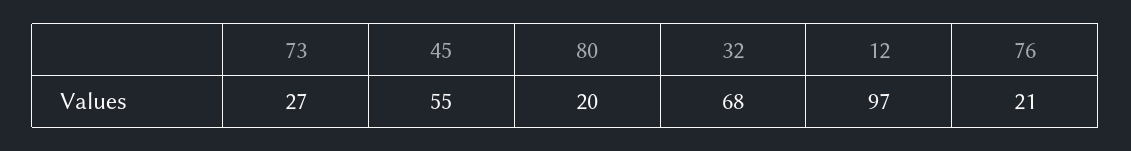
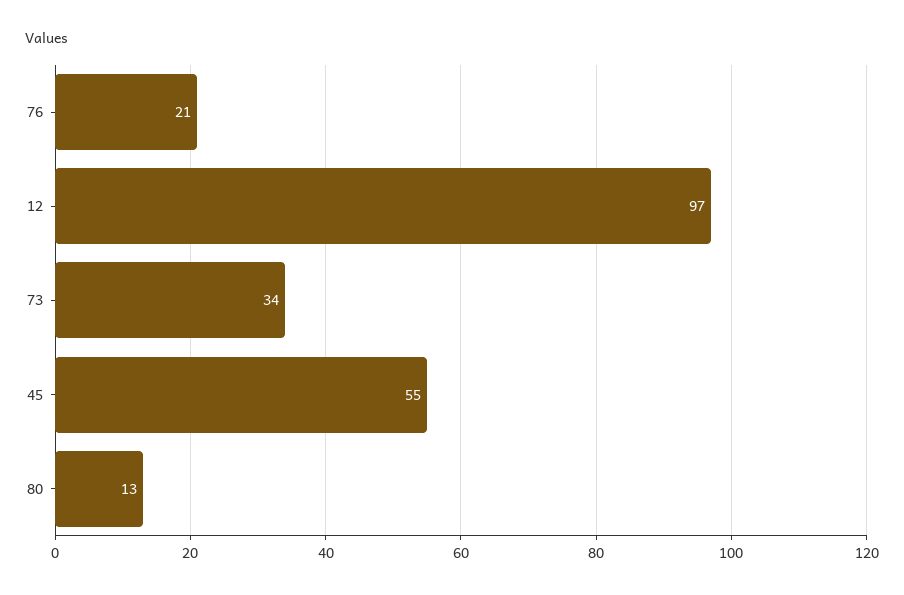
73: 27 -> 34
80: 20 -> 13
32: 68 -> none

